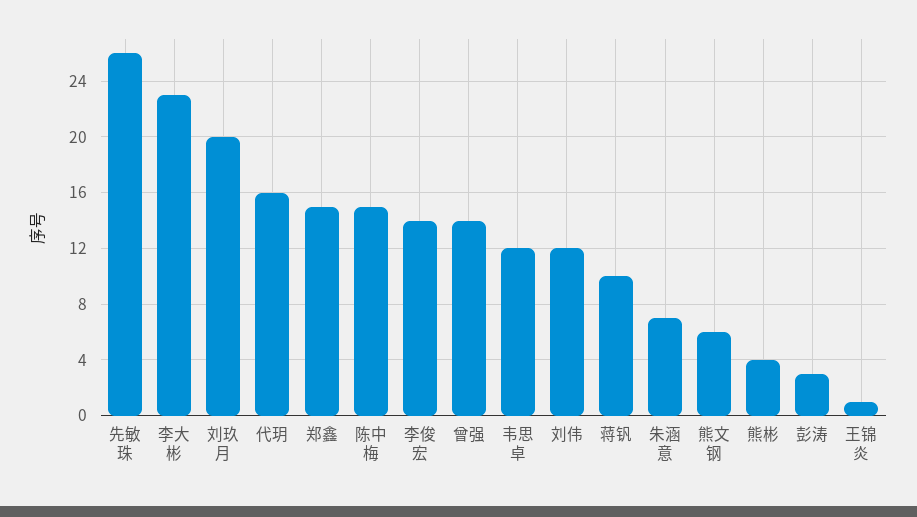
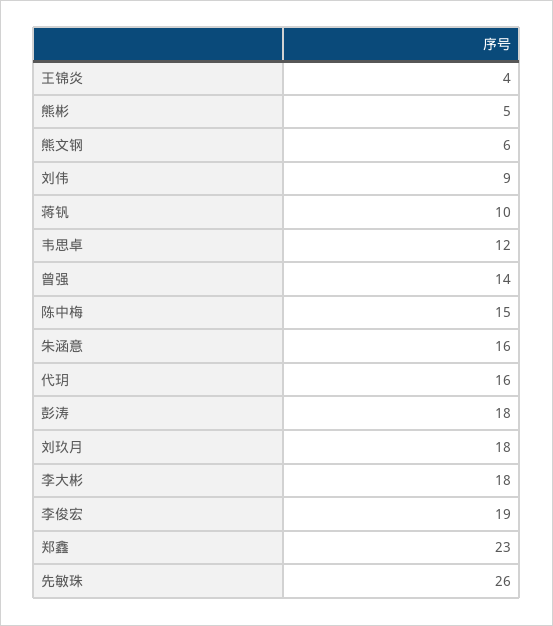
李大彬: 23 -> 18
刘玖月: 20 -> 18
郑鑫: 15 -> 23
李俊宏: 14 -> 19
刘伟: 12 -> 9
朱涵意: 7 -> 16
熊彬: 4 -> 5
彭涛: 3 -> 18
王锦炎: 1 -> 4

